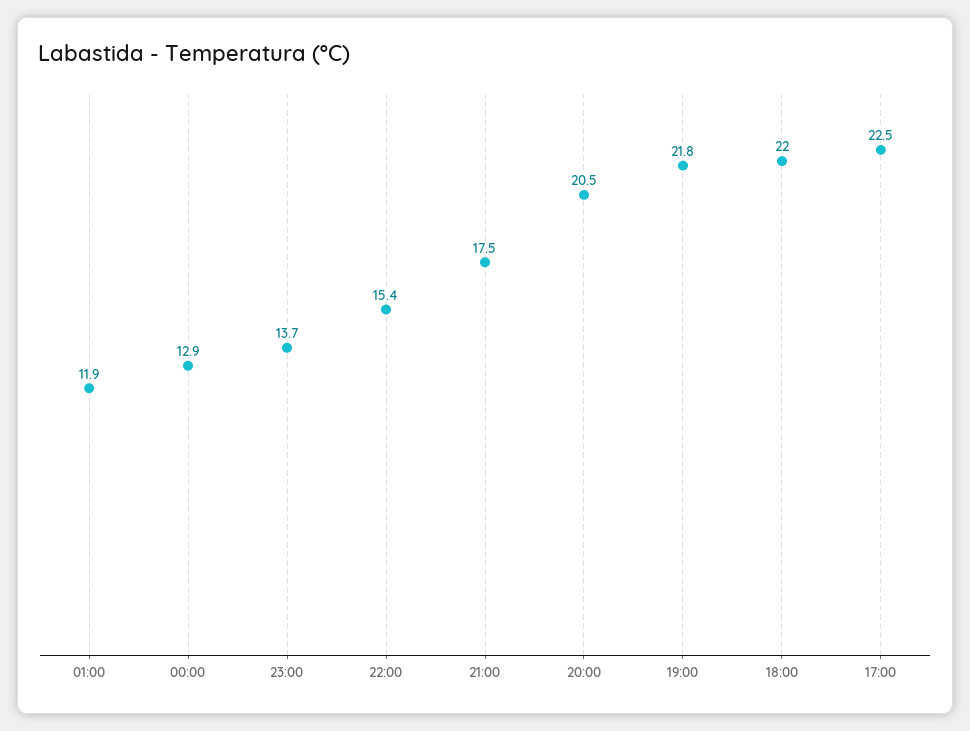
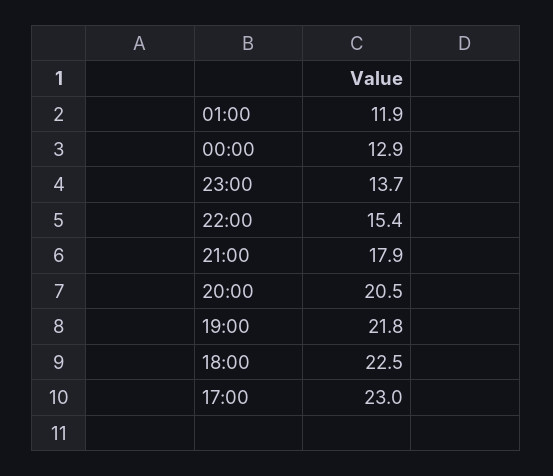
21:00: 17.5 -> 17.9
18:00: 22 -> 22.5
17:00: 22.5 -> 23

